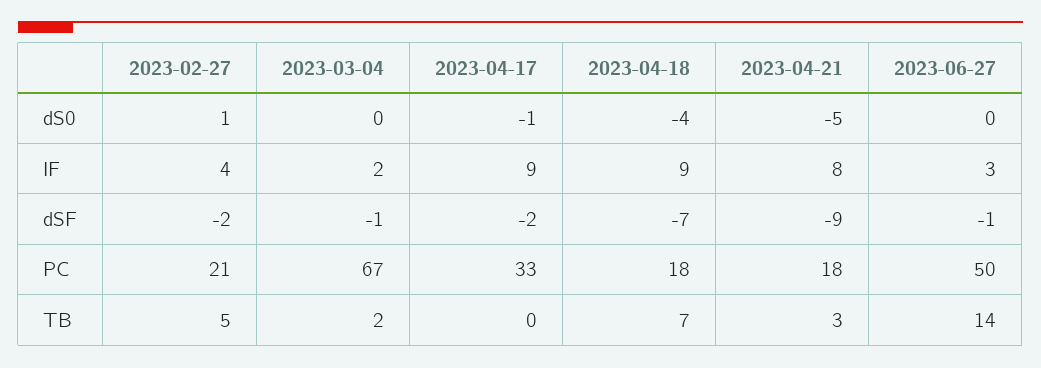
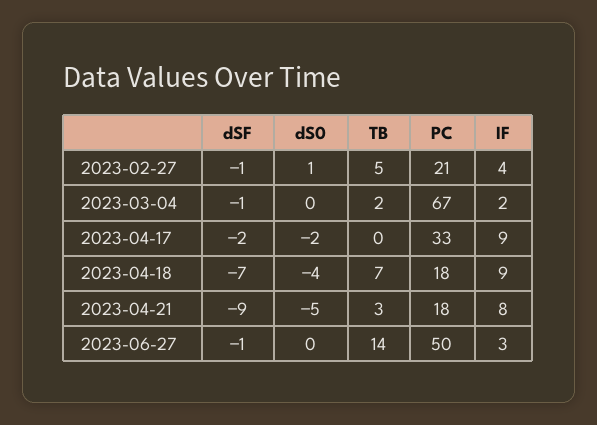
2023-04-17, dS0: -1 -> -2
2023-02-27, dSF: -2 -> -1

